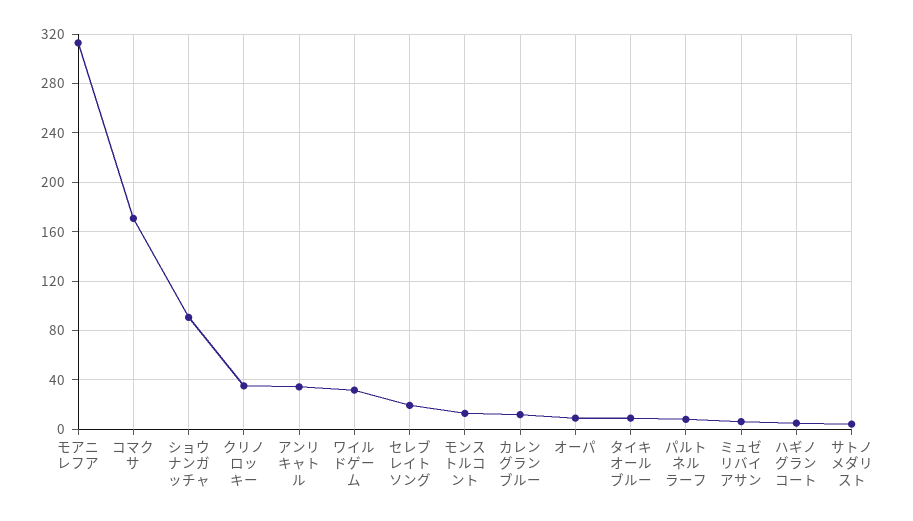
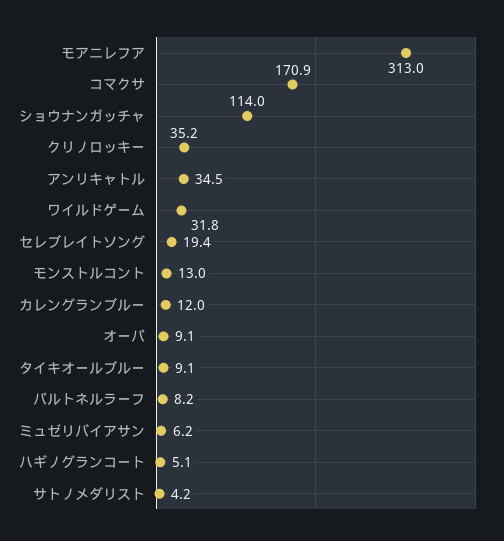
ショウナンガッチャ: 90 -> 114

